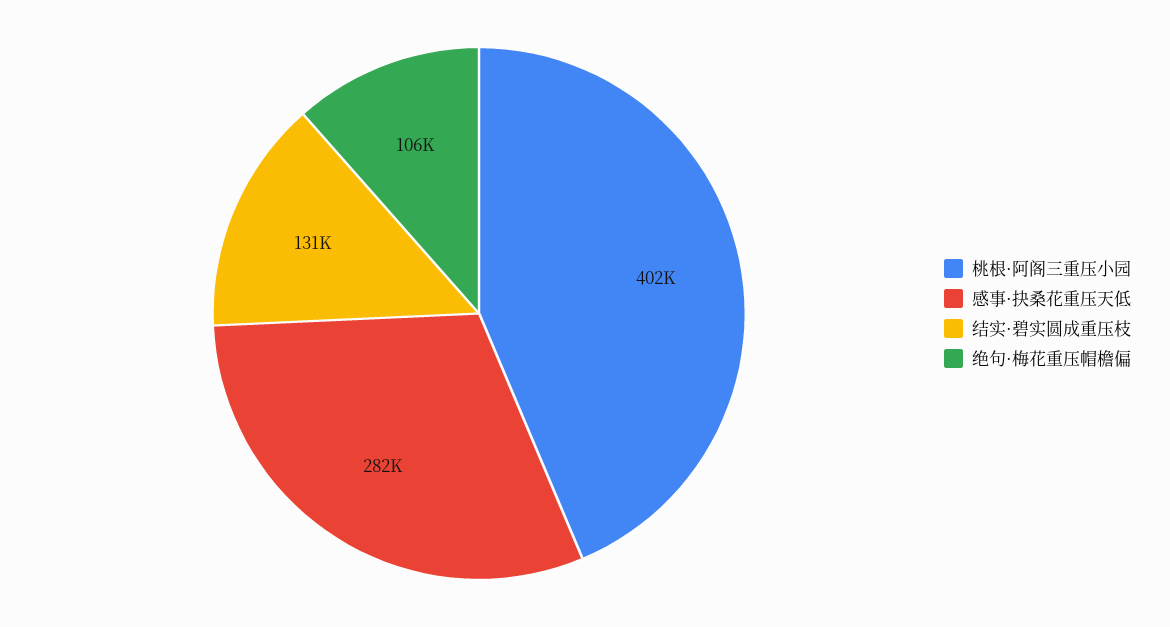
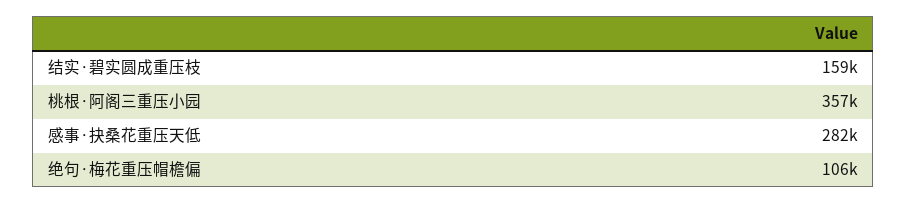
桃根·阿阁三重压小园: 402000 -> 357000
结实·碧实圆成重压枝: 131000 -> 159000

